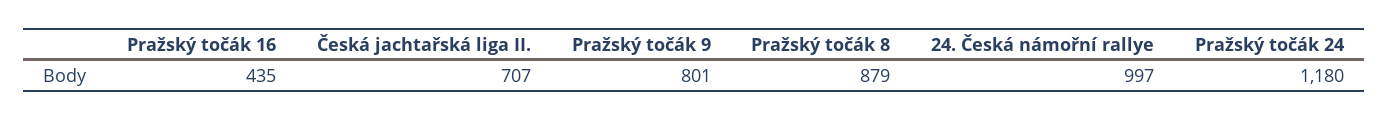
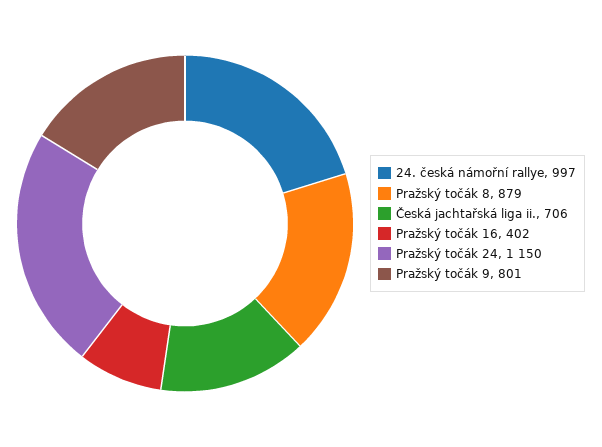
Pražský točák 16: 435 -> 402
Česká jachtařská liga II.: 707 -> 706
Pražský točák 24: 1180 -> 1150

